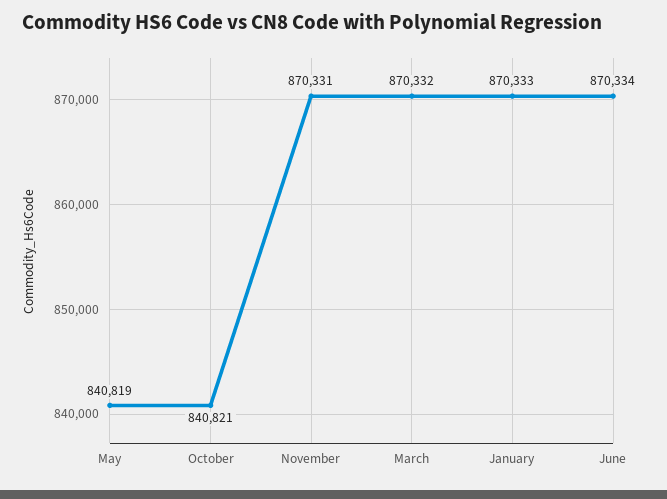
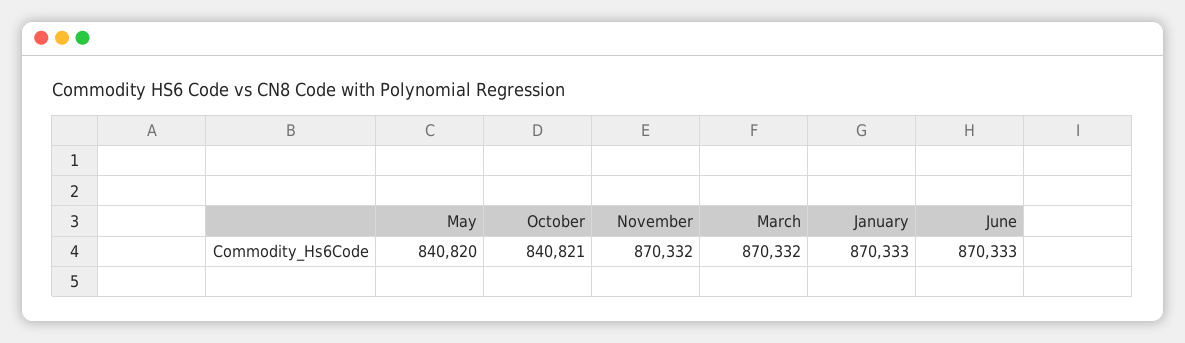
May: 840819 -> 840820
November: 870331 -> 870332
June: 870334 -> 870333

